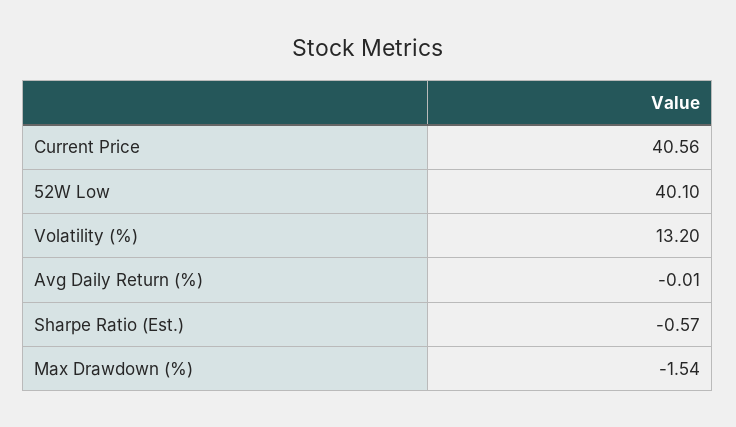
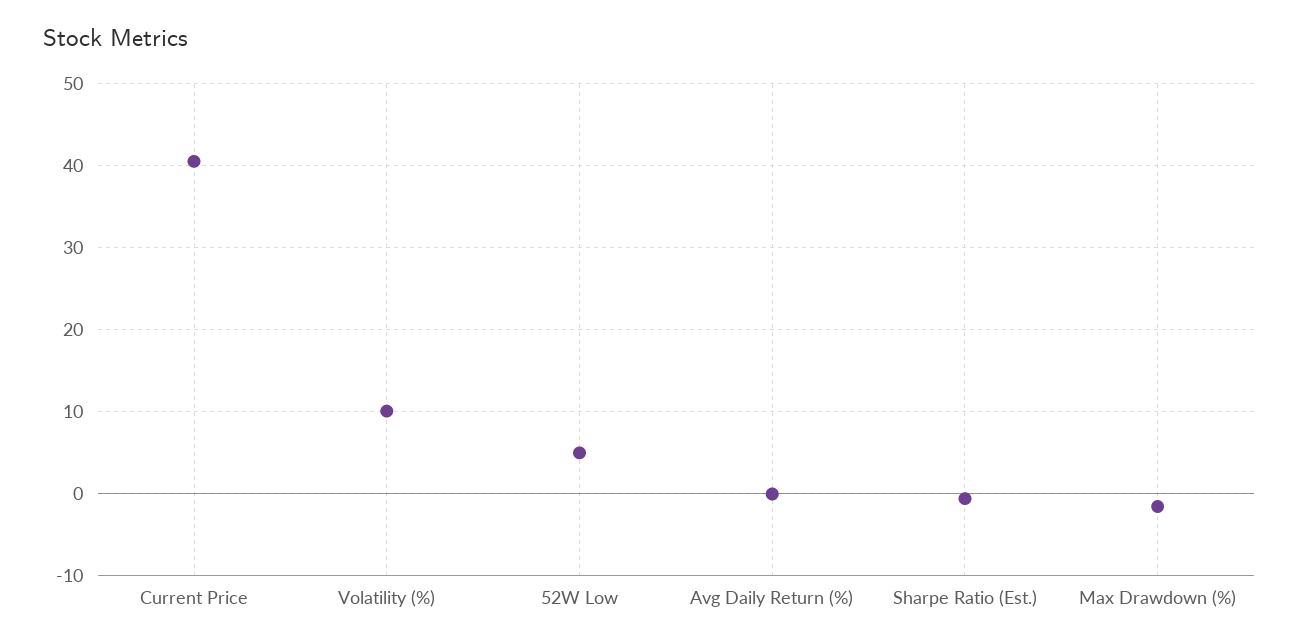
52W Low: 40.1 -> 5
Volatility (%): 13.2 -> 10

